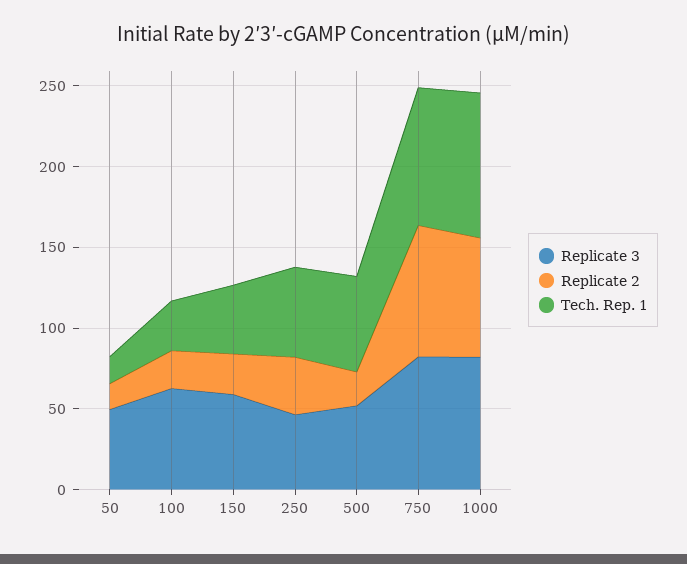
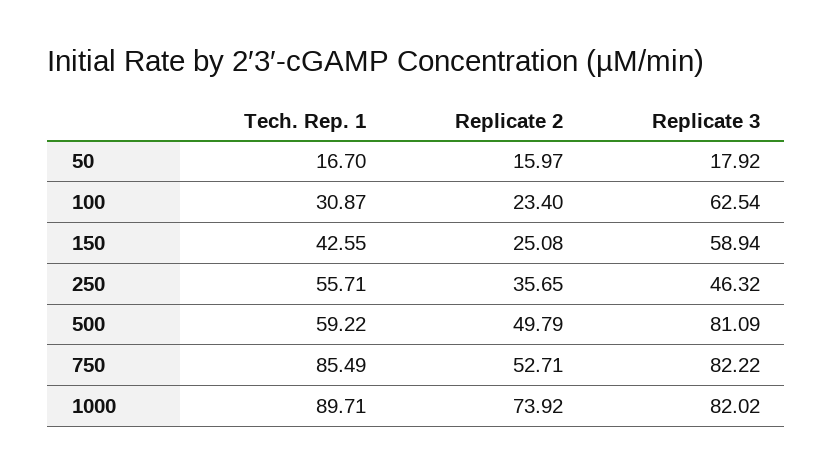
Replicate 3, 50: 50 -> 17.92
Replicate 3, 500: 50 -> 81.09
Replicate 2, 500: 20 -> 49.79
Replicate 2, 750: 80 -> 52.71

